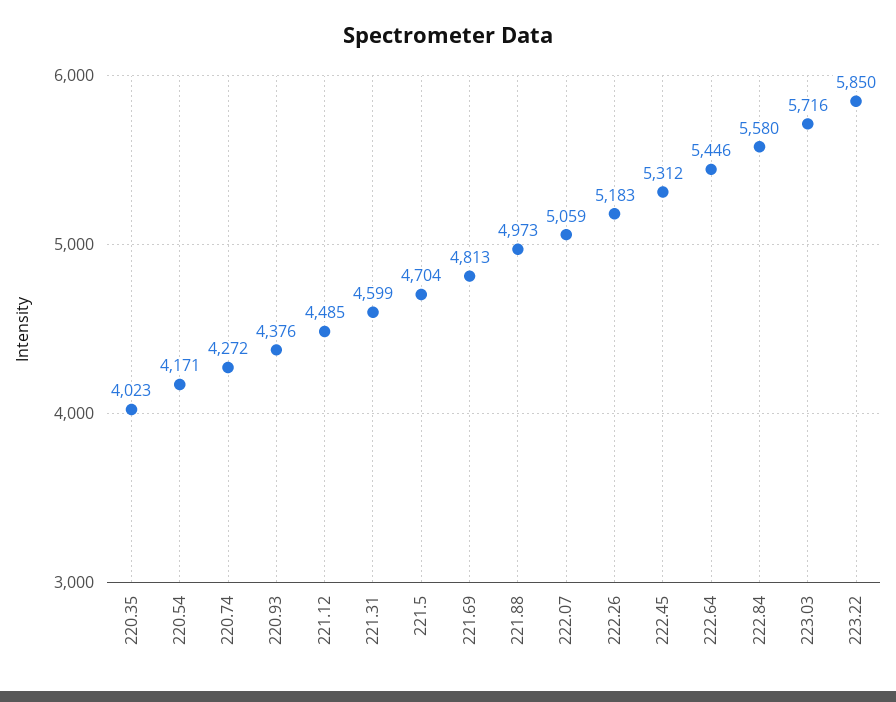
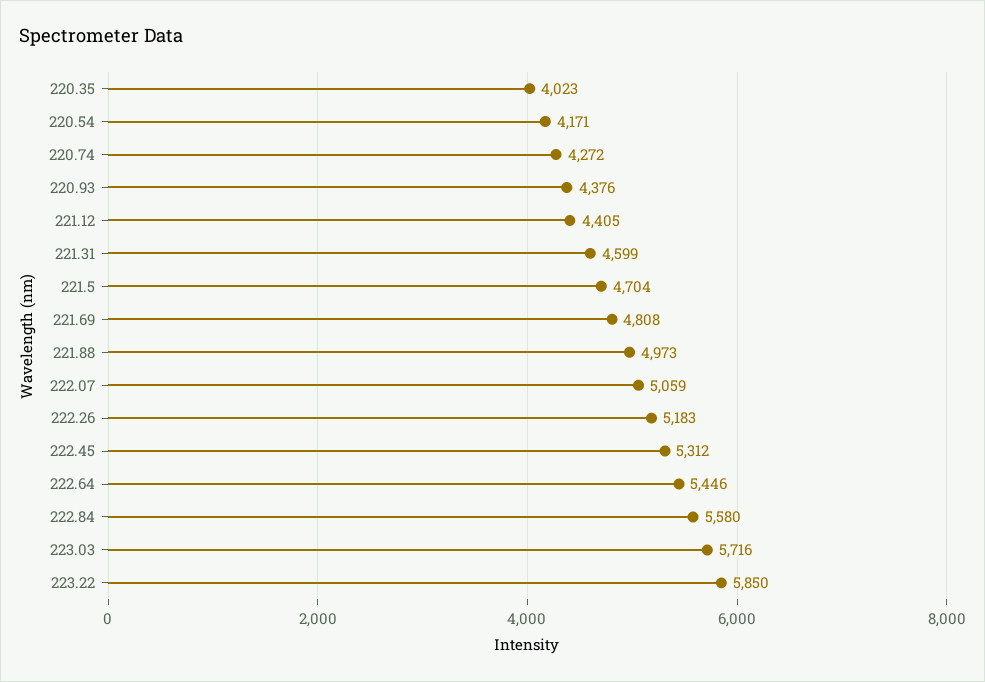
221.12: 4485 -> 4405
221.69: 4813 -> 4808

